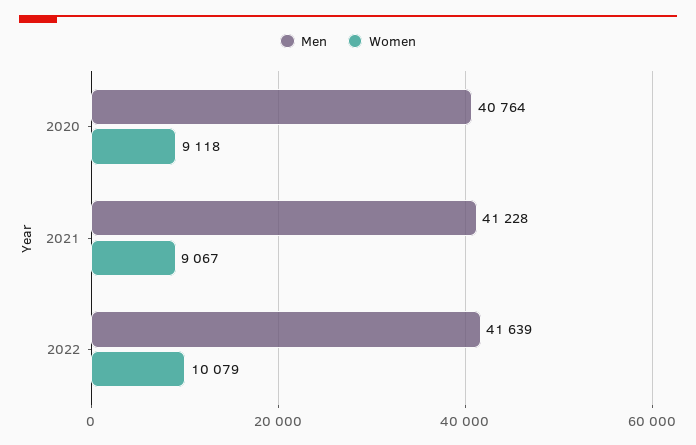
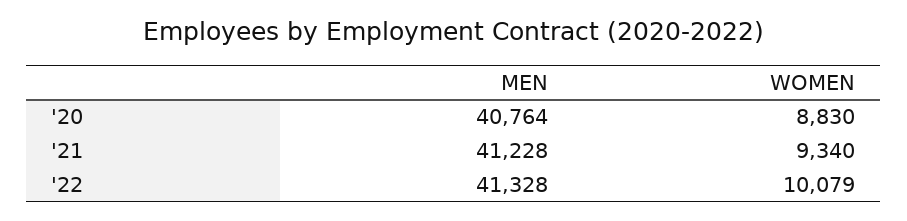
Women, 2020: 9118 -> 8830
Women, 2021: 9067 -> 9340
Men, 2022: 41639 -> 41328

